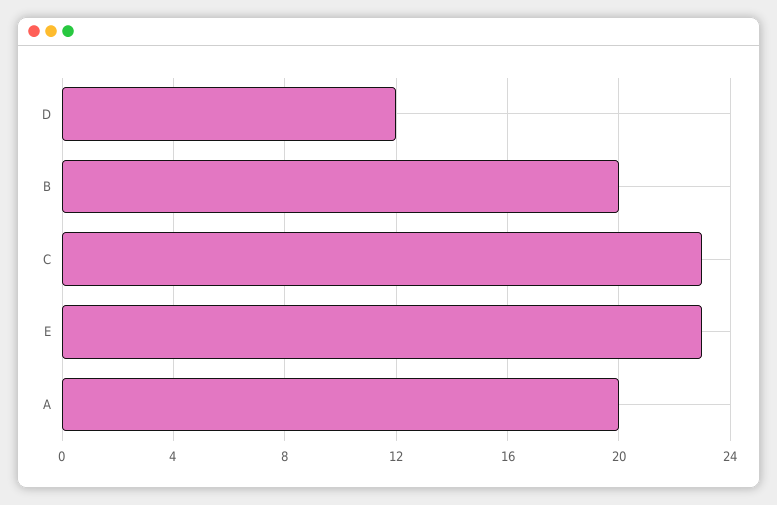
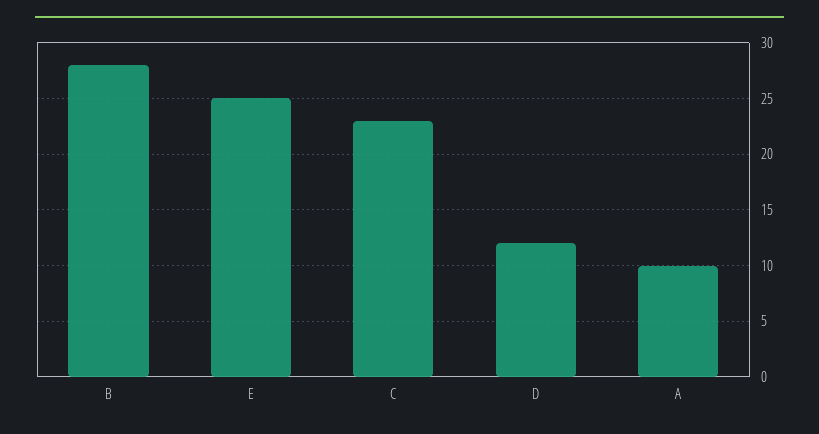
B: 20 -> 28
E: 23 -> 25
A: 20 -> 10

